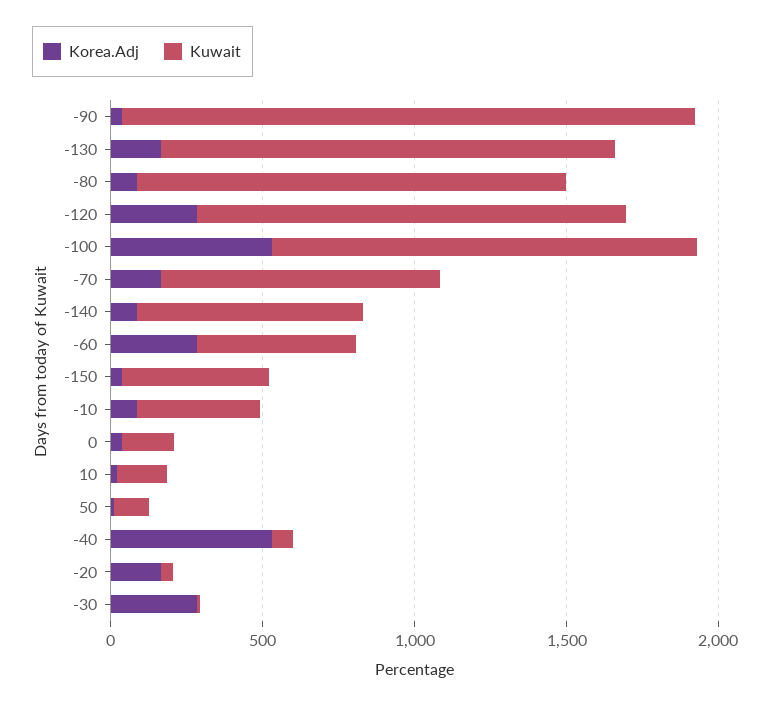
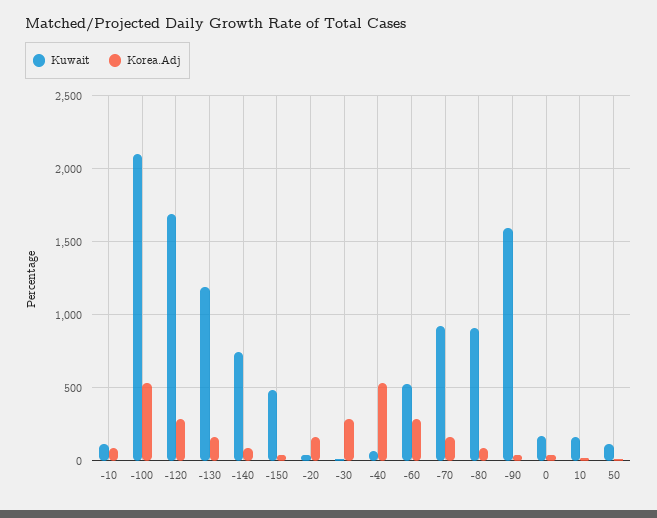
Kuwait, -90: 1900 -> 1600
Kuwait, -130: 1500 -> 1200
Kuwait, -80: 1400 -> 900
Kuwait, -120: 1400 -> 1700
Kuwait, -100: 1400 -> 2100
Kuwait, -10: 400 -> 100

